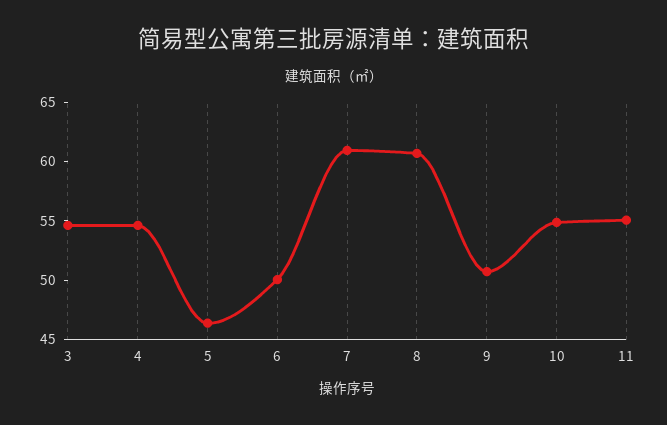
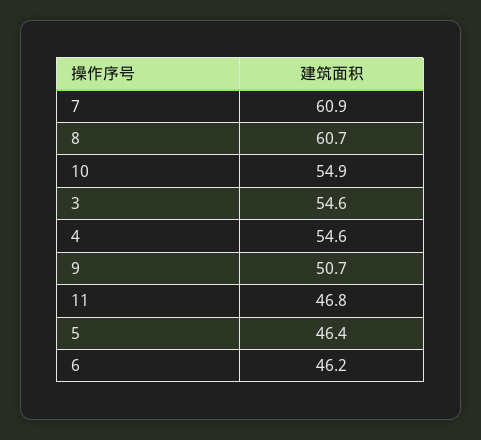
6: 50 -> 46.2
11: 55 -> 46.8

